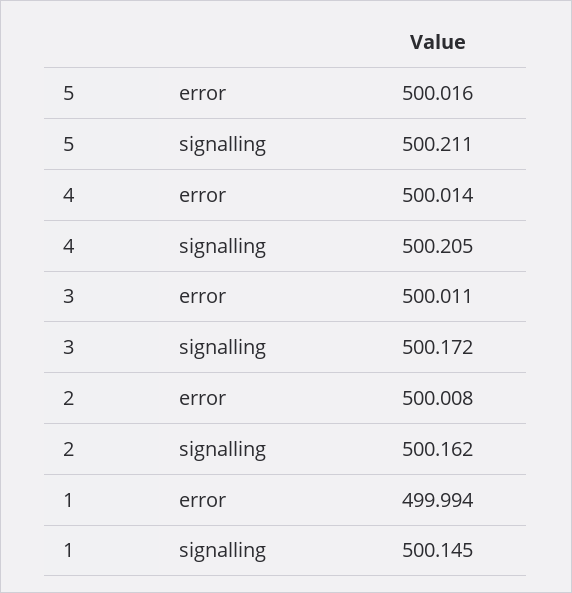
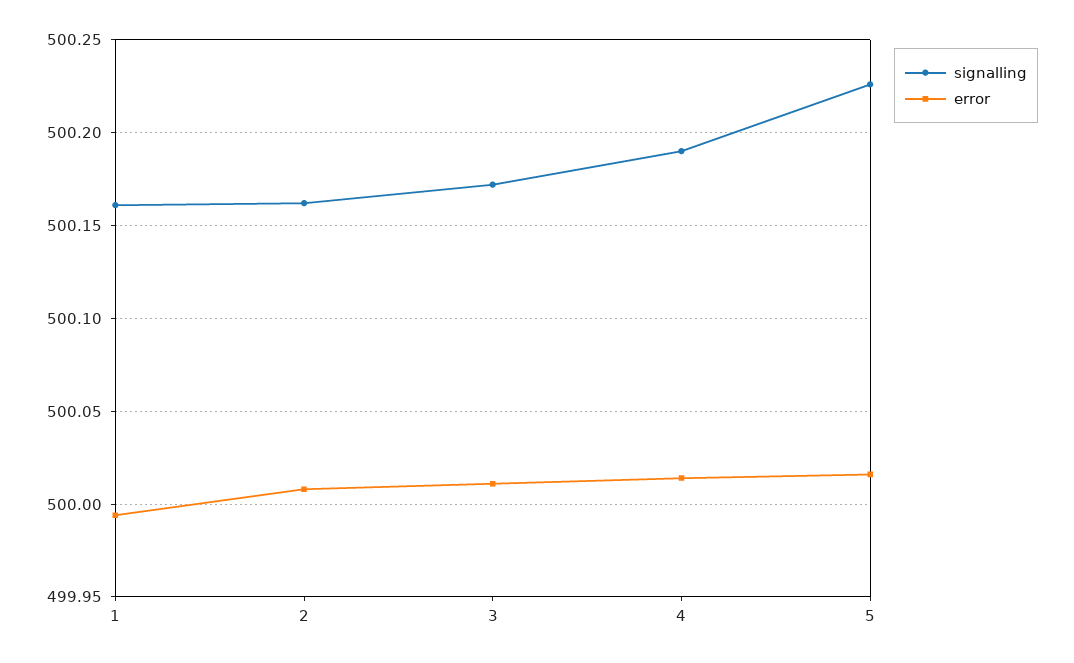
signalling, 5: 500.211 -> 500.225
signalling, 4: 500.205 -> 500.19
signalling, 1: 500.145 -> 500.16

